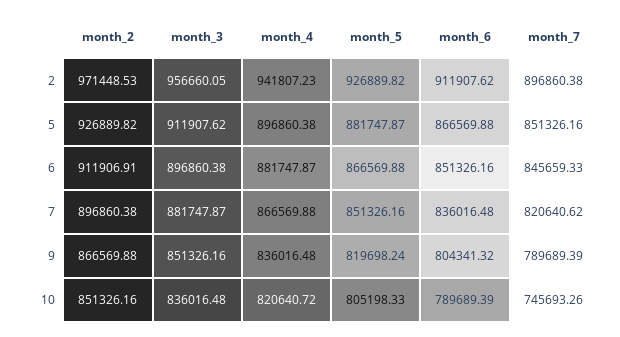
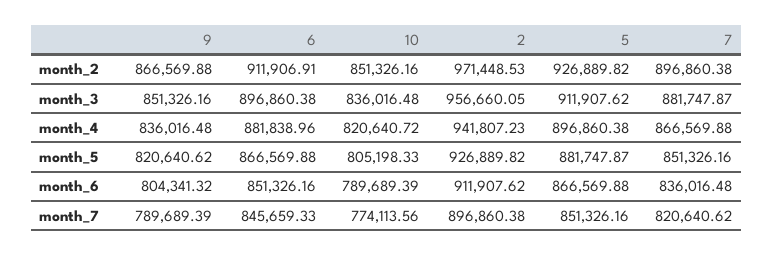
month_4, 6: 881747.87 -> 881838.96
month_5, 9: 819698.24 -> 820640.62
month_7, 10: 745693.26 -> 774113.56

